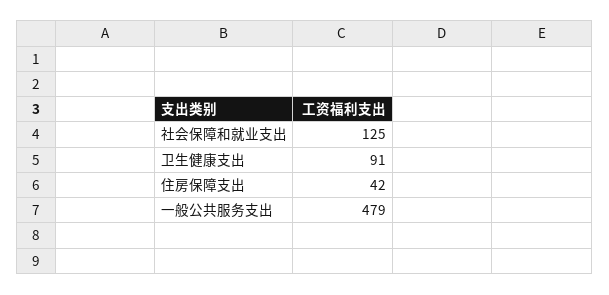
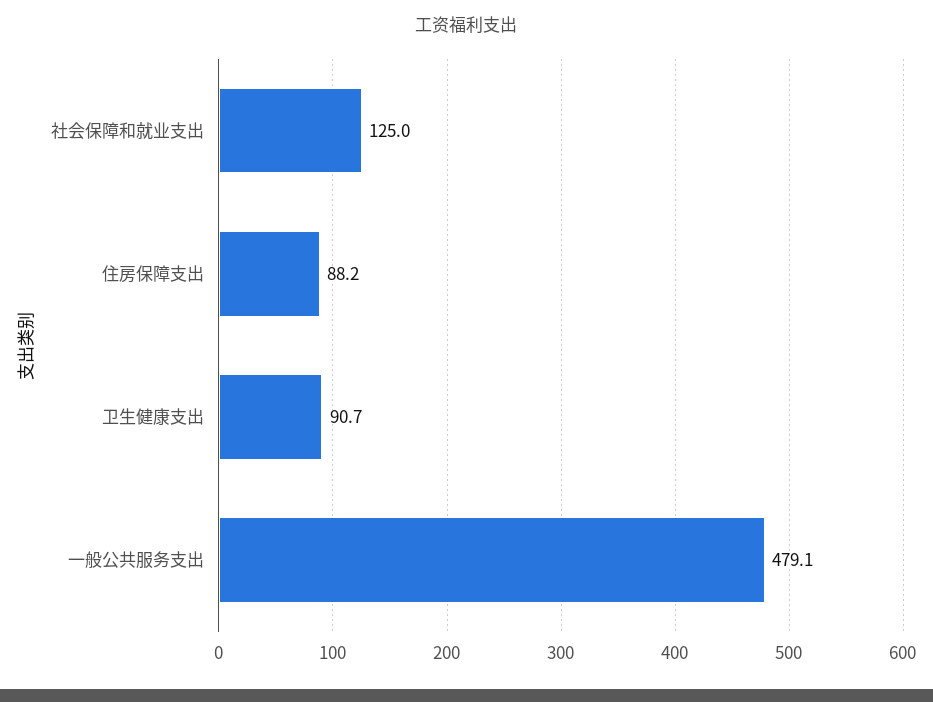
住房保障支出: 42 -> 88.2

